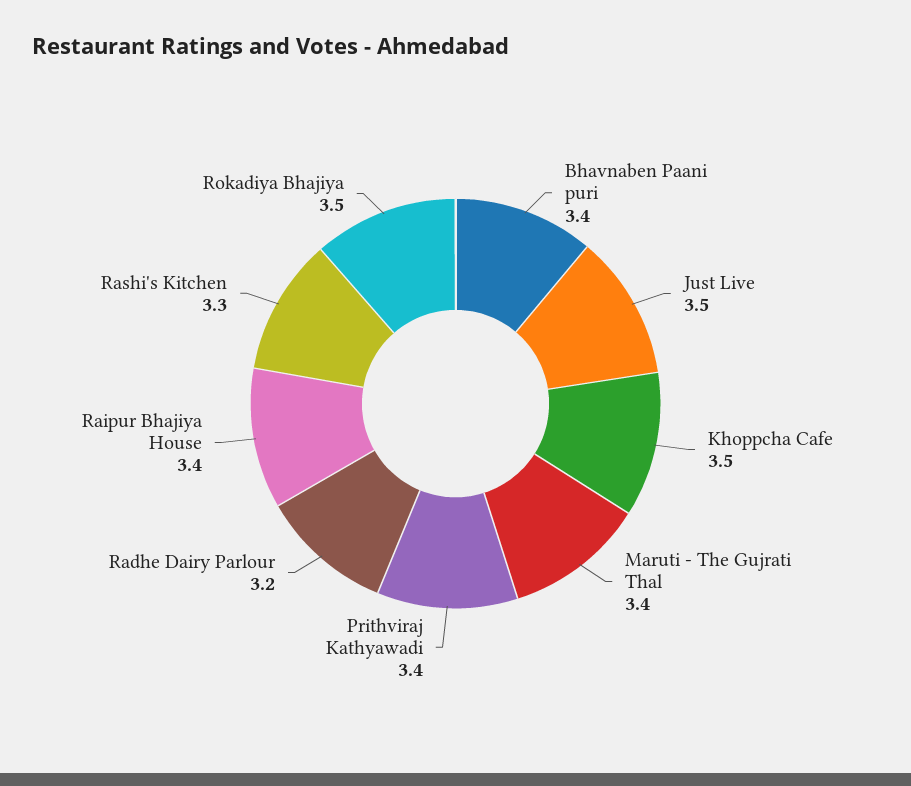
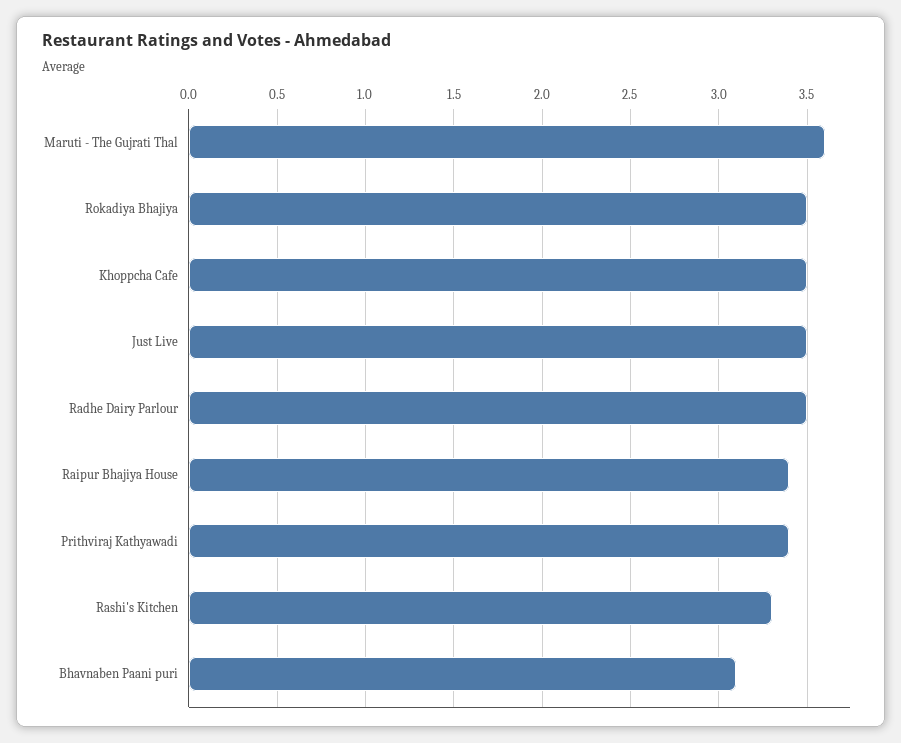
Bhavnaben Paani puri: 3.4 -> 3.1
Maruti - The Gujrati Thal: 3.4 -> 3.6
Radhe Dairy Parlour: 3.2 -> 3.5

